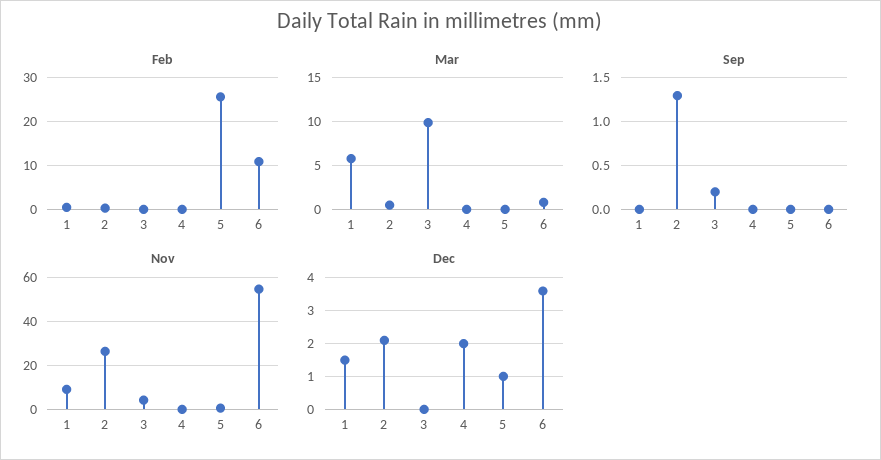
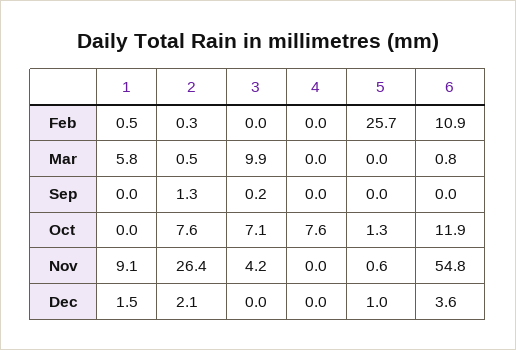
Dec, 4: 2 -> 0
Oct, 1: none -> 0
Oct, 2: none -> 7.6
Oct, 3: none -> 7.1
Oct, 4: none -> 7.6
Oct, 5: none -> 1.3
Oct, 6: none -> 11.9

